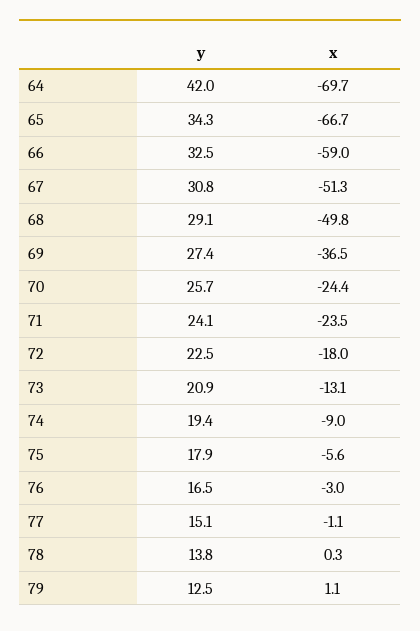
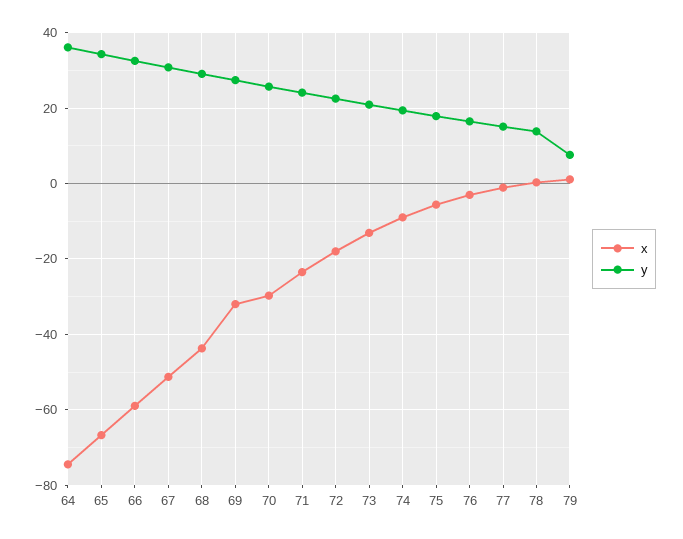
y, 64: 42 -> 36
x, 64: -69.7 -> -74
x, 68: -49.8 -> -44
x, 69: -36.5 -> -32
x, 70: -24.4 -> -30
y, 79: 12.5 -> 8

